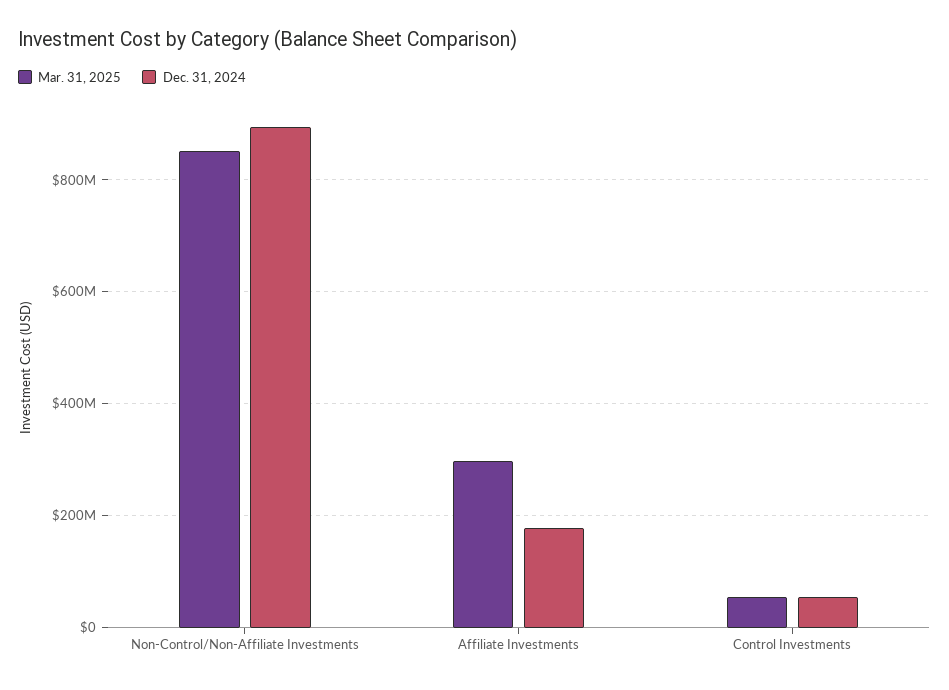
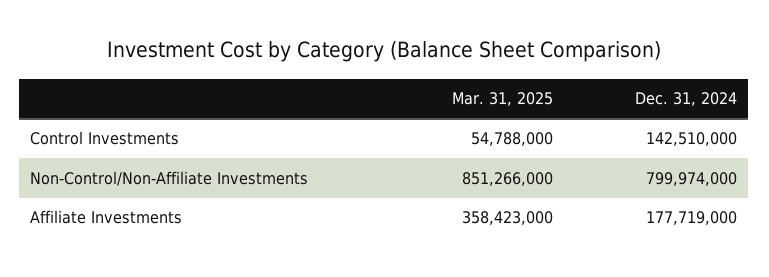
Dec. 31, 2024, Non-Control/Non-Affiliate Investments: 900000000 -> 799974000
Mar. 31, 2025, Affiliate Investments: 300000000 -> 358423000
Dec. 31, 2024, Control Investments: 60000000 -> 142510000

